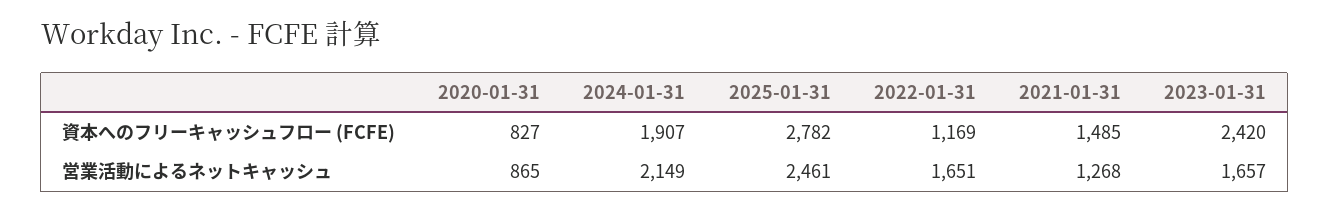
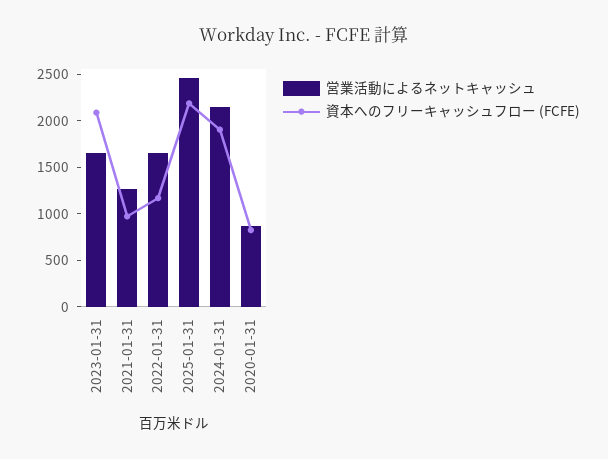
資本へのフリーキャッシュフロー (FCFE), 2025-01-31: 2782 -> 2200
資本へのフリーキャッシュフロー (FCFE), 2021-01-31: 1485 -> 1000
資本へのフリーキャッシュフロー (FCFE), 2023-01-31: 2420 -> 2100

